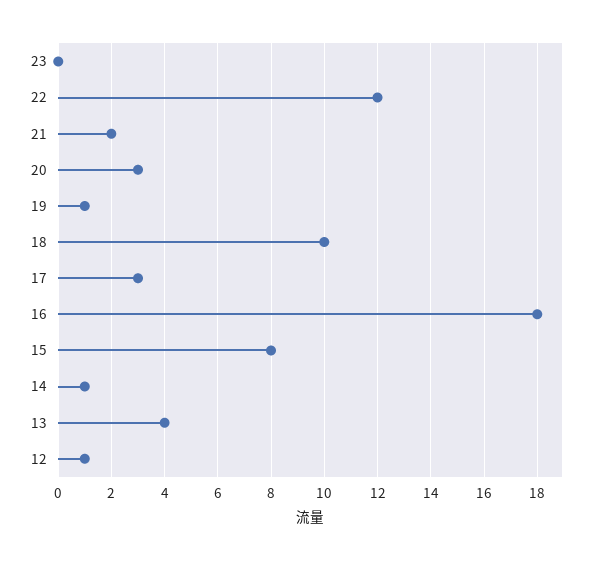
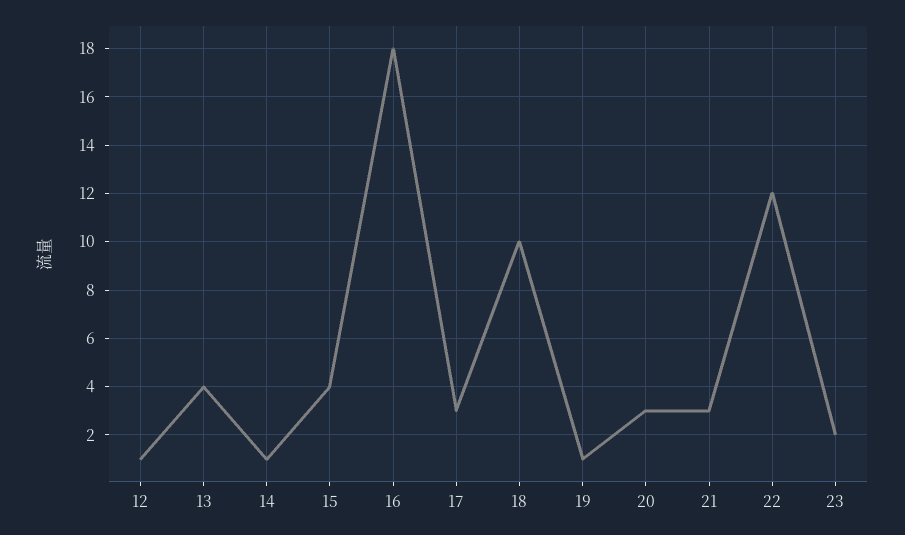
23: 0 -> 2
21: 2 -> 3
15: 8 -> 4

